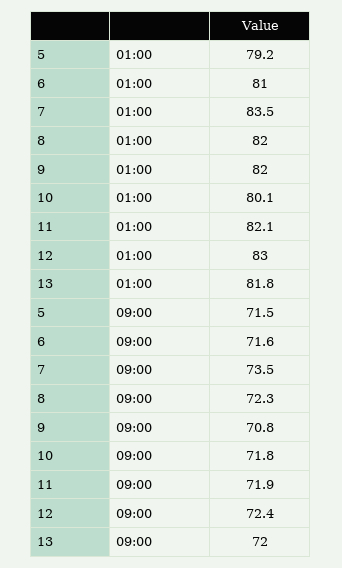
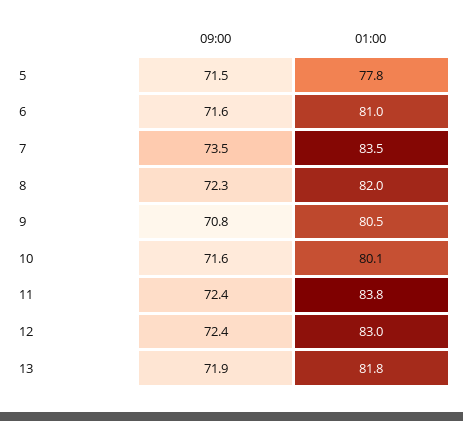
5, 01:00: 79.2 -> 77.8
9, 01:00: 82 -> 80.5
11, 01:00: 82.1 -> 83.8
10, 09:00: 71.8 -> 71.6
11, 09:00: 71.9 -> 72.4
13, 09:00: 72 -> 71.9

